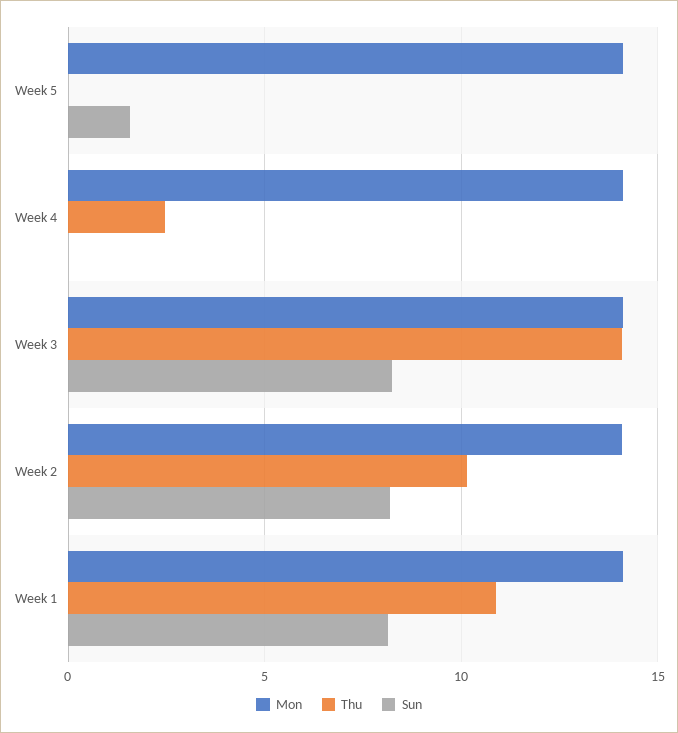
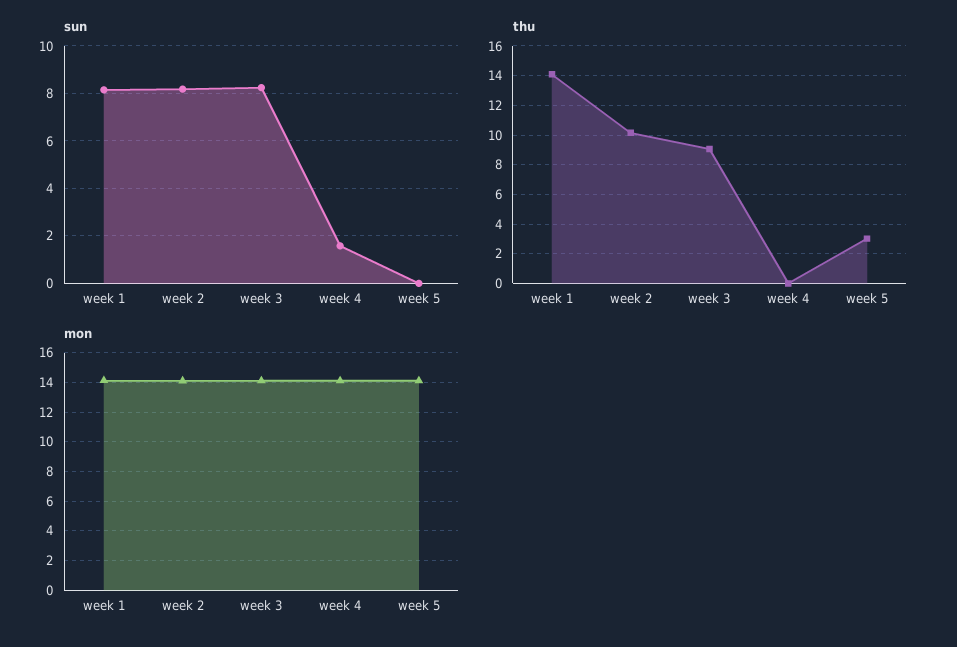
Thu, Week 5: 0 -> 3
Sun, Week 5: 1.5 -> 0
Thu, Week 4: 2.5 -> 0
Sun, Week 4: 0 -> 1.5
Thu, Week 3: 14 -> 9
Thu, Week 1: 11 -> 14

